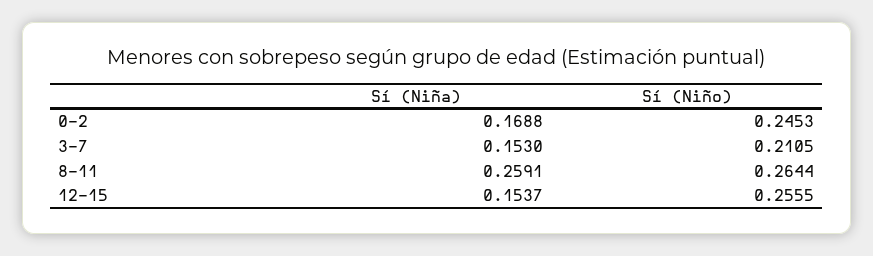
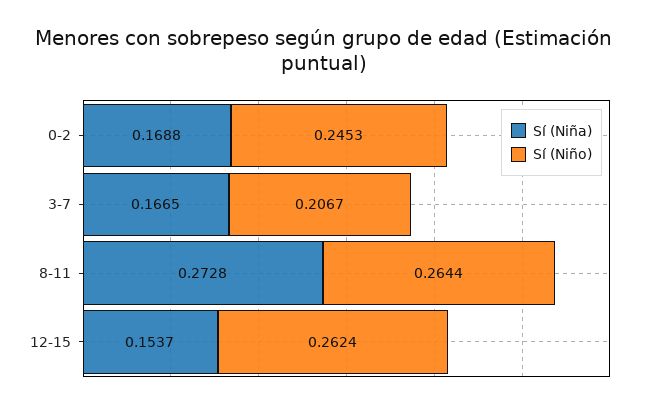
Sí (Niña), 3-7: 0.153 -> 0.1665
Sí (Niño), 3-7: 0.2105 -> 0.2067
Sí (Niña), 8-11: 0.2591 -> 0.2728
Sí (Niño), 12-15: 0.2555 -> 0.2624

